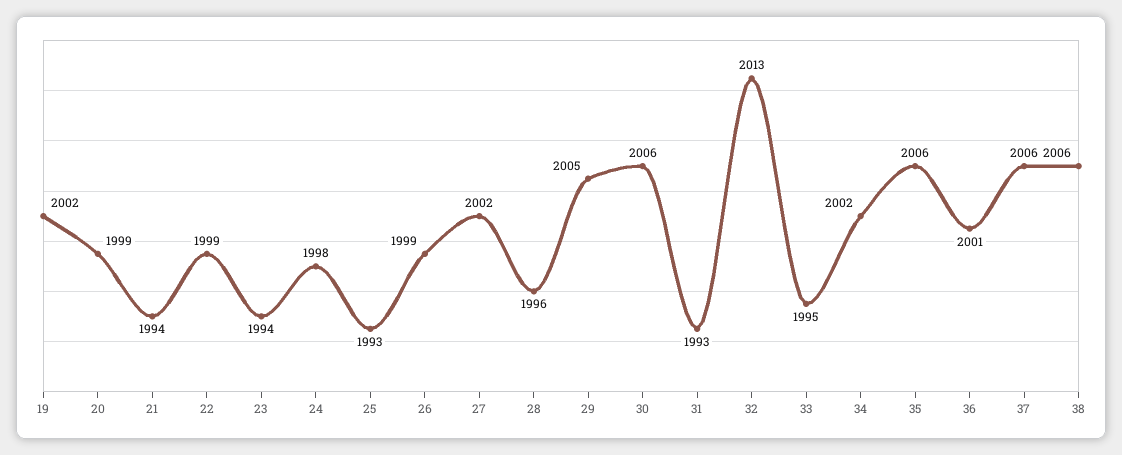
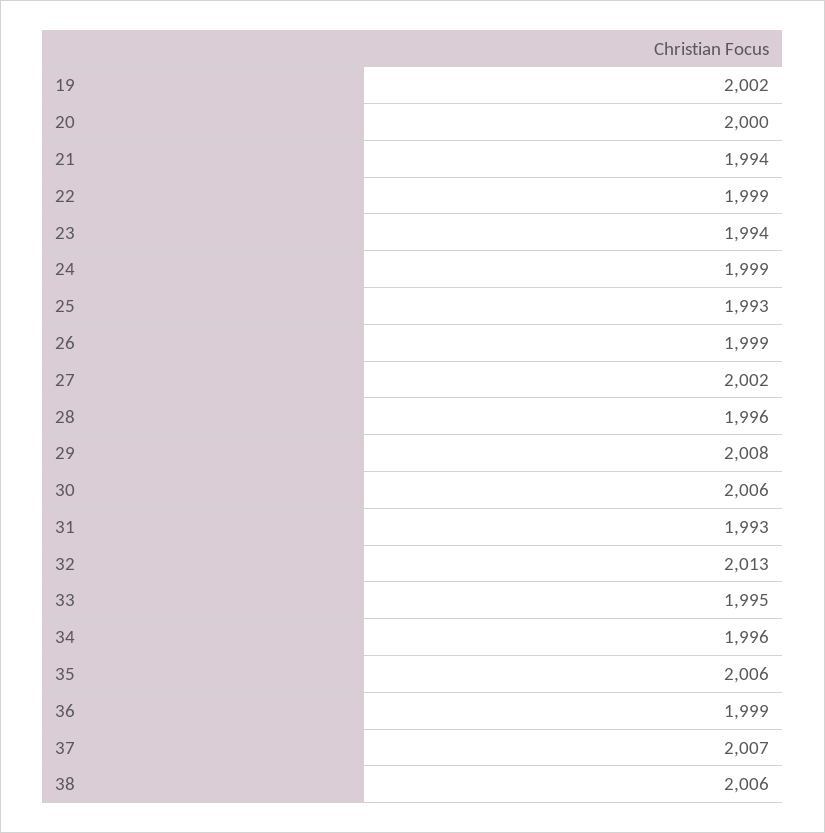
20: 1999 -> 2000
24: 1998 -> 1999
29: 2005 -> 2008
34: 2002 -> 1996
36: 2001 -> 1999
37: 2006 -> 2007

